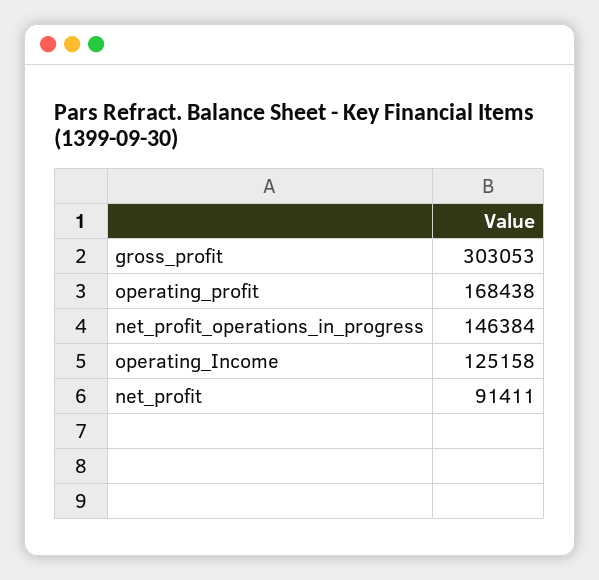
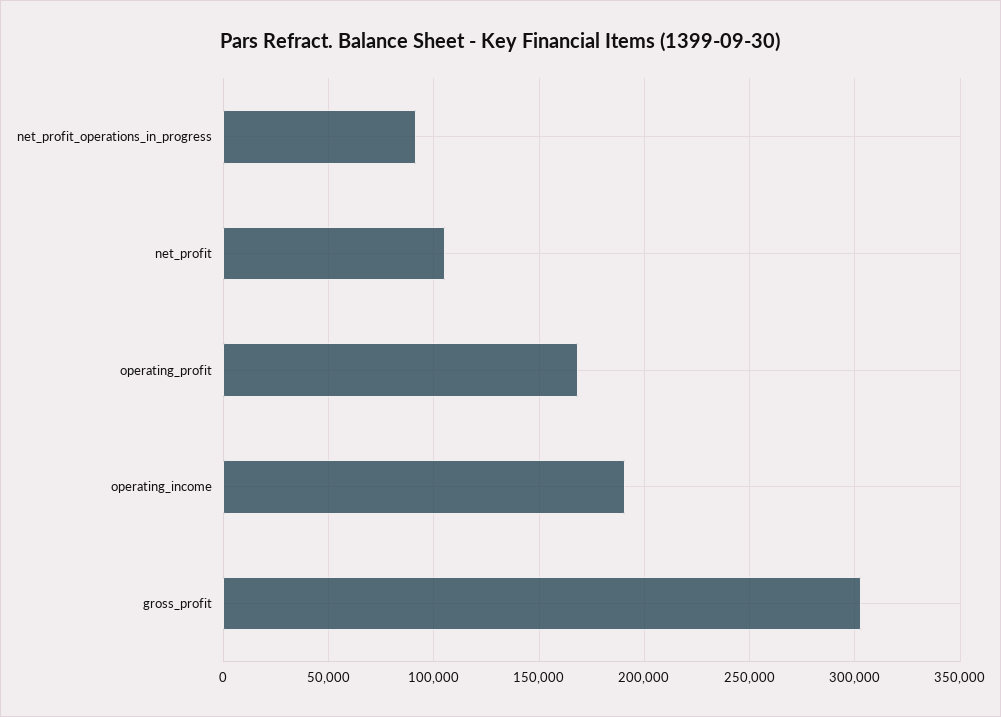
net_profit_operations_in_progress: 146384 -> 90000
operating_Income: 125158 -> 190000
net_profit: 91411 -> 105000

